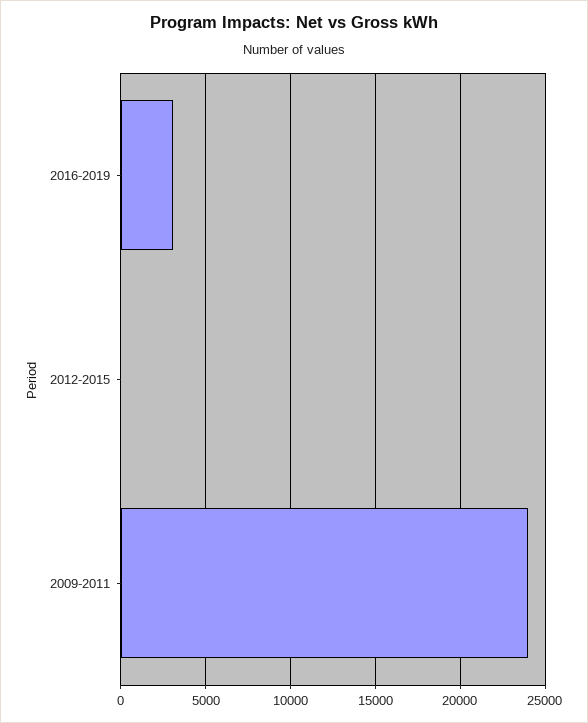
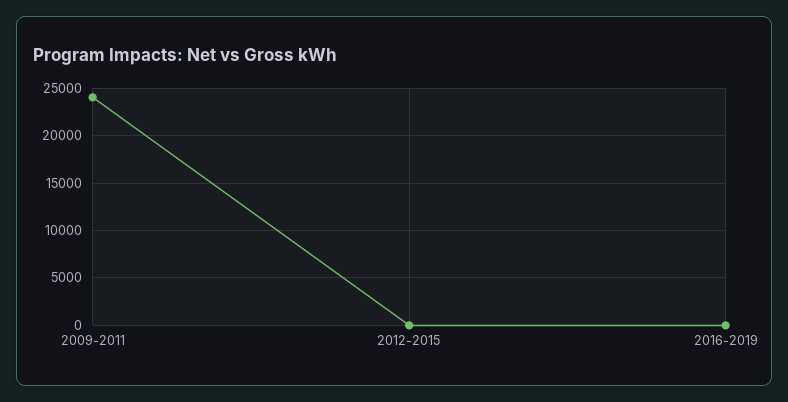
2016-2019: 3000 -> 0

